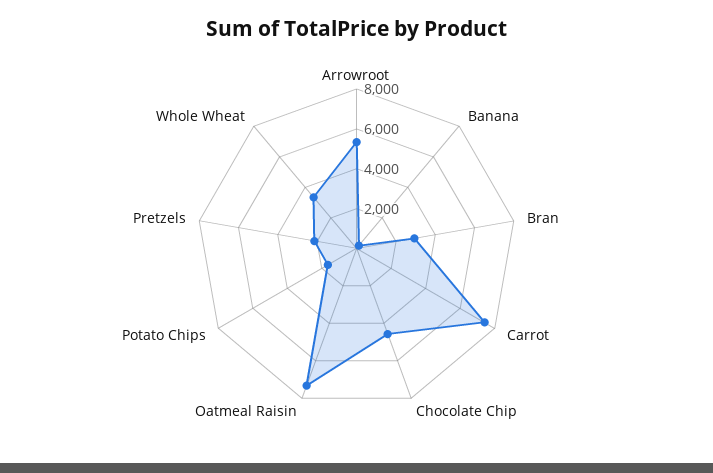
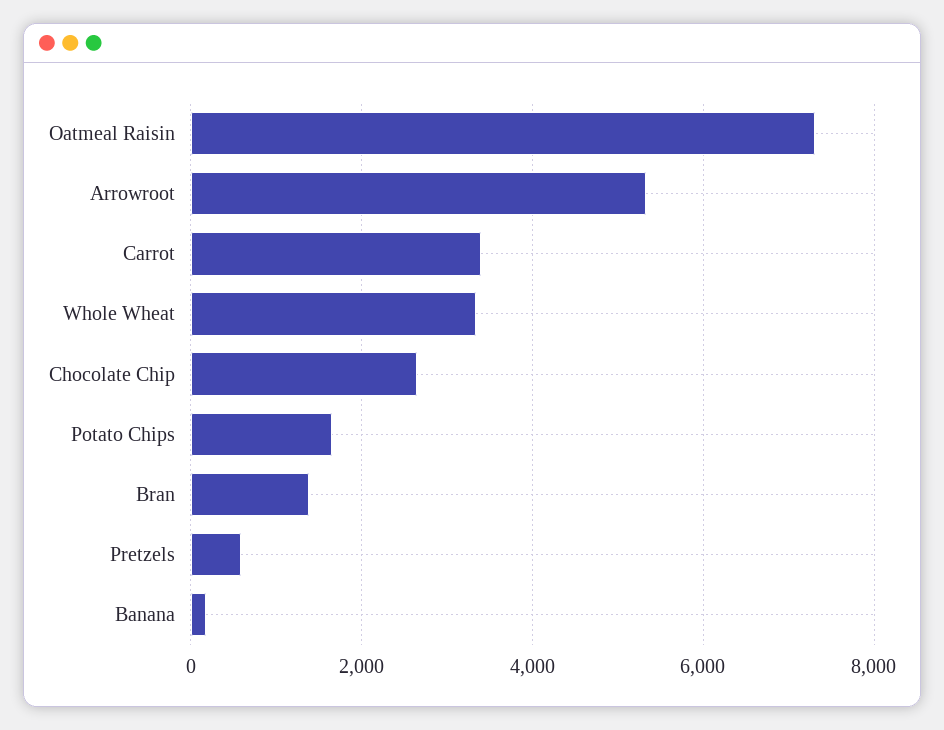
Bran: 3000 -> 1400
Carrot: 7500 -> 3400
Chocolate Chip: 4500 -> 2600
Pretzels: 2000 -> 600

